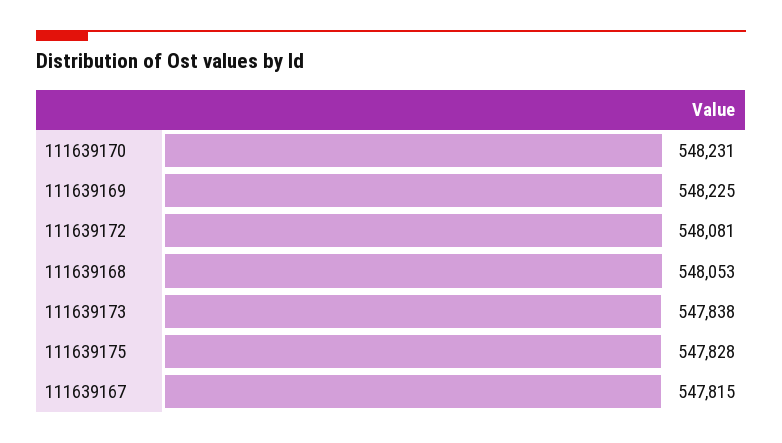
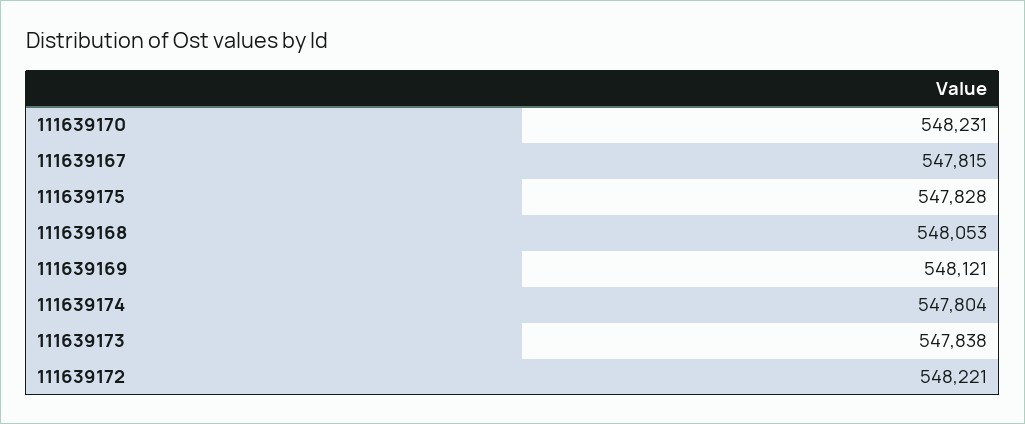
111639169: 548225 -> 548121
111639172: 548081 -> 548221
111639174: none -> 547804

